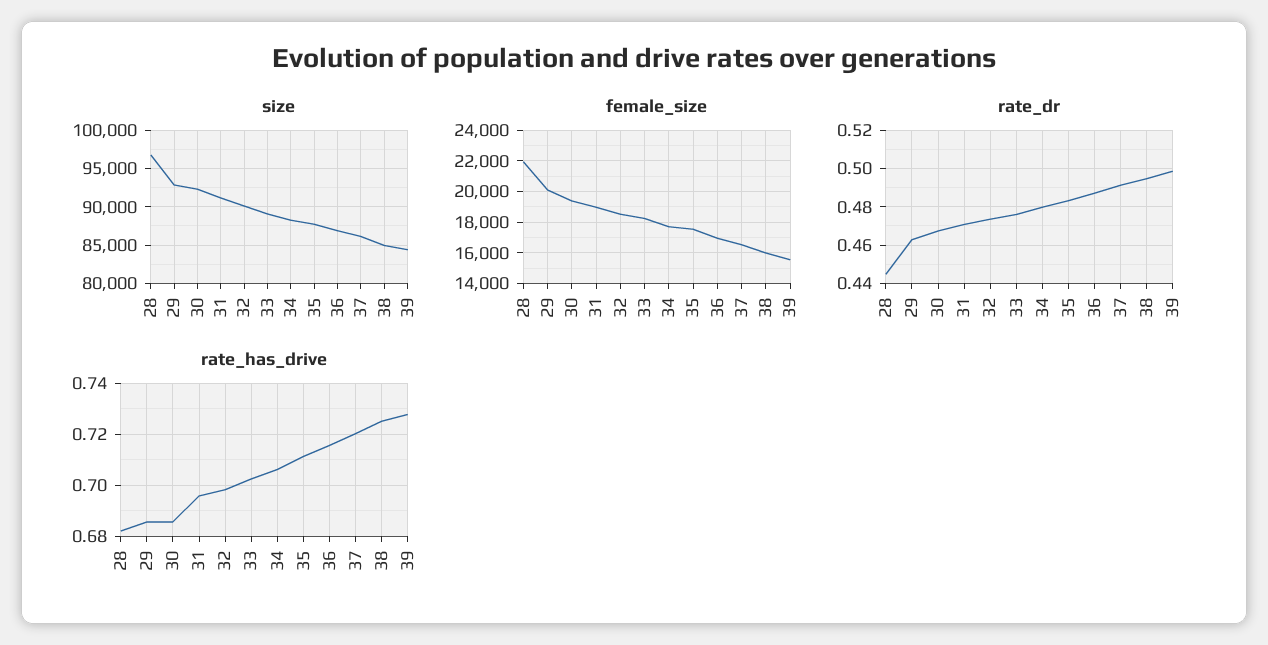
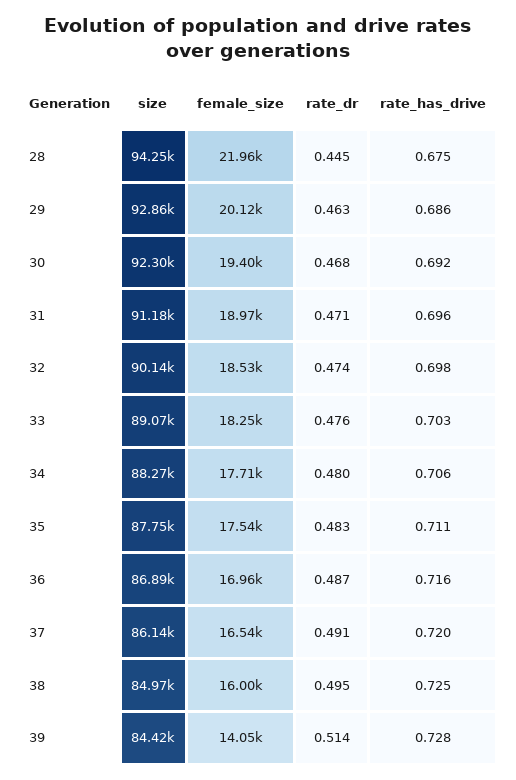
size, 28: 97000 -> 94250
female_size, 39: 15500 -> 14050
rate_dr, 39: 0.5 -> 0.514
rate_has_drive, 28: 0.6825 -> 0.675
rate_has_drive, 30: 0.685 -> 0.692

